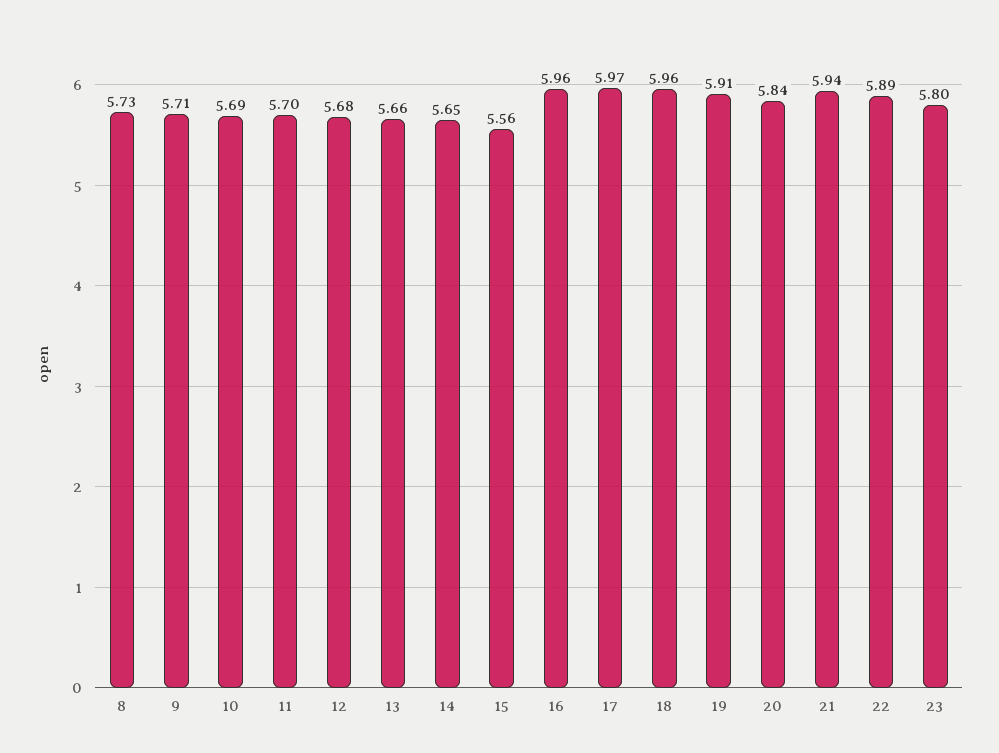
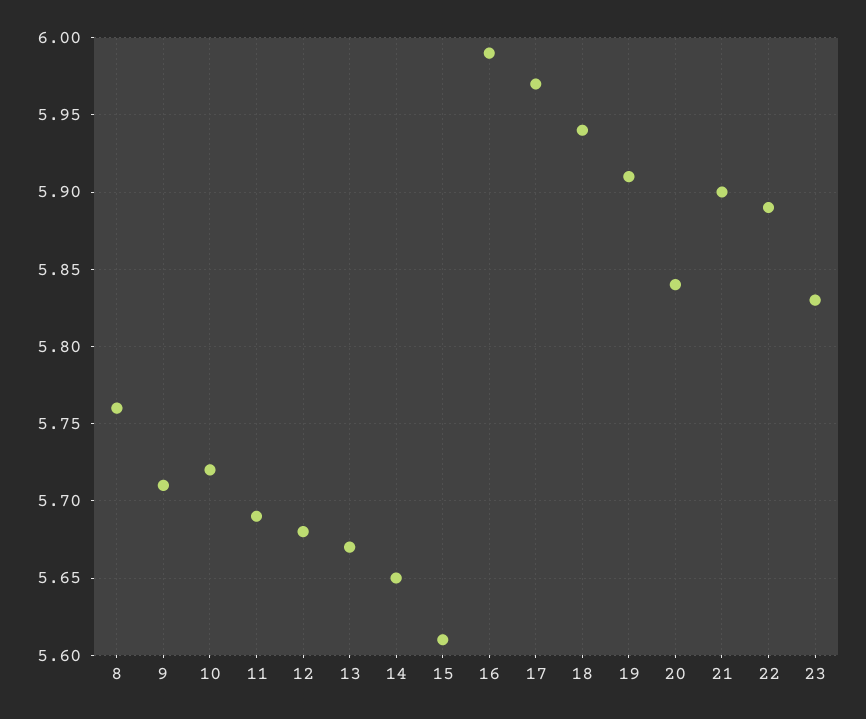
8: 5.73 -> 5.76
10: 5.69 -> 5.72
11: 5.7 -> 5.69
13: 5.66 -> 5.67
15: 5.56 -> 5.61
16: 5.96 -> 5.99
18: 5.96 -> 5.94
21: 5.94 -> 5.9
23: 5.8 -> 5.83

